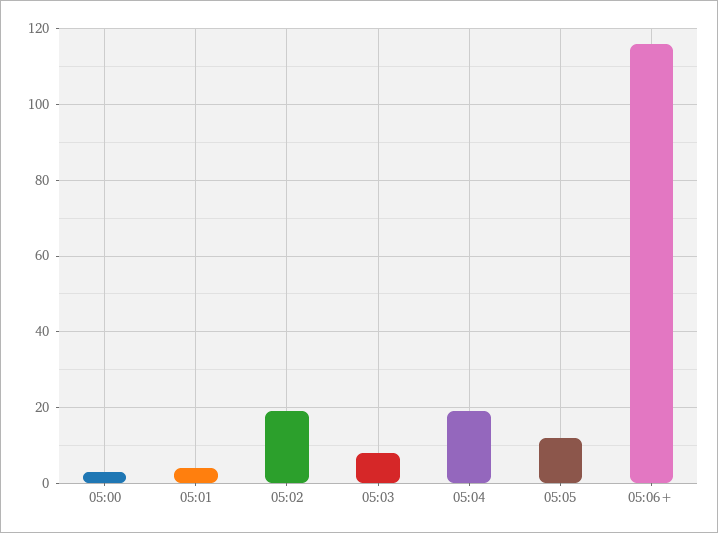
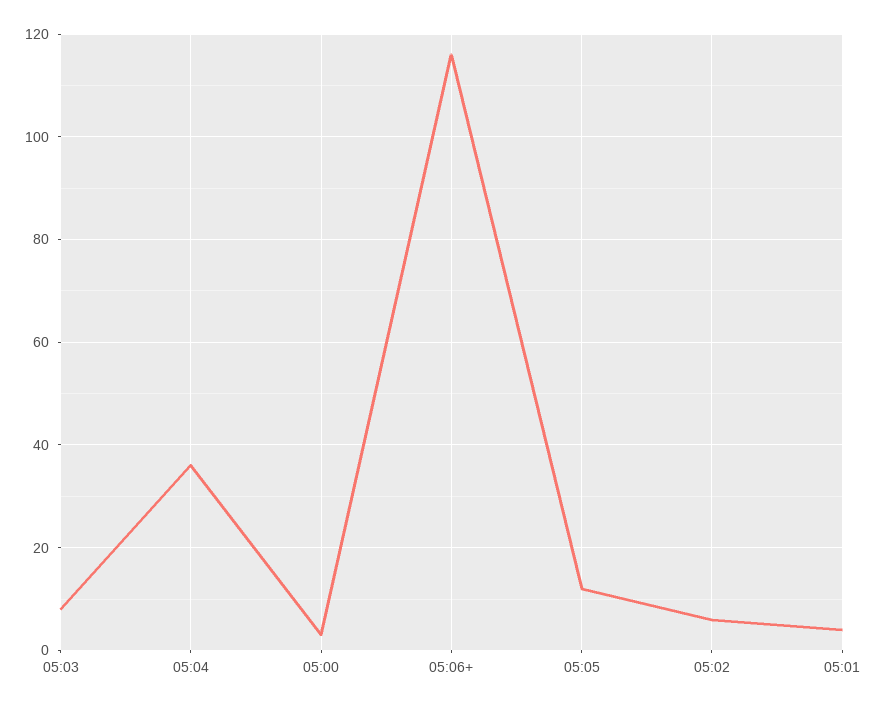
05:02: 20 -> 5
05:04: 20 -> 35

